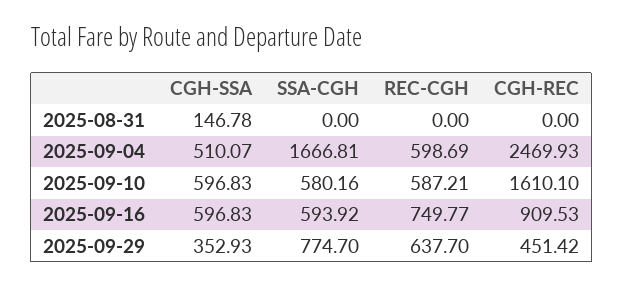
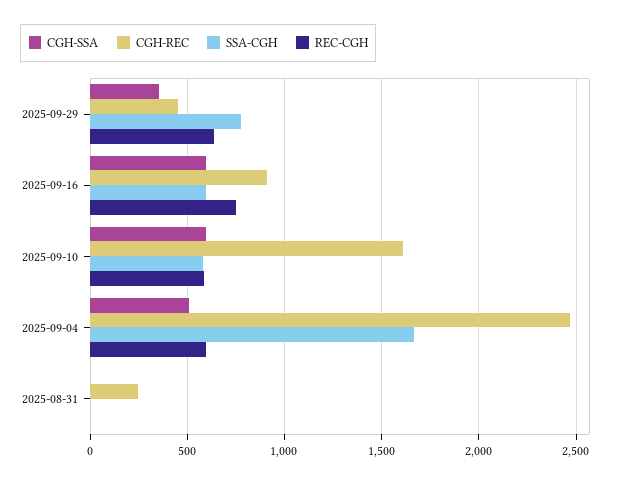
CGH-SSA, 2025-08-31: 146.78 -> 0
CGH-REC, 2025-08-31: 0 -> 250

